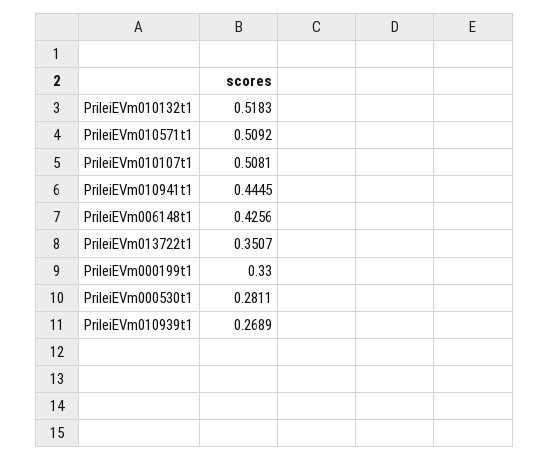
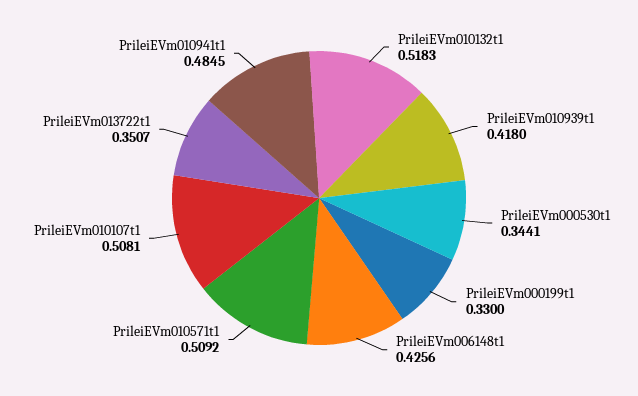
PrileiEVm010941t1: 0.4445 -> 0.4845
PrileiEVm000530t1: 0.2811 -> 0.3441
PrileiEVm010939t1: 0.2689 -> 0.418

